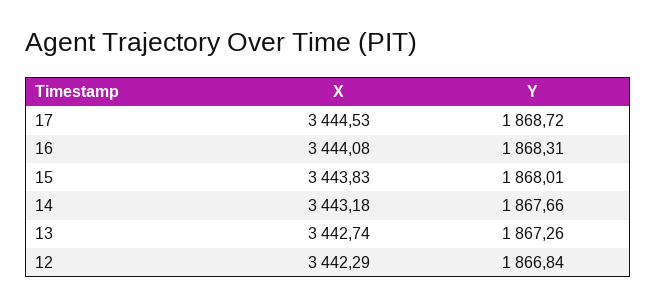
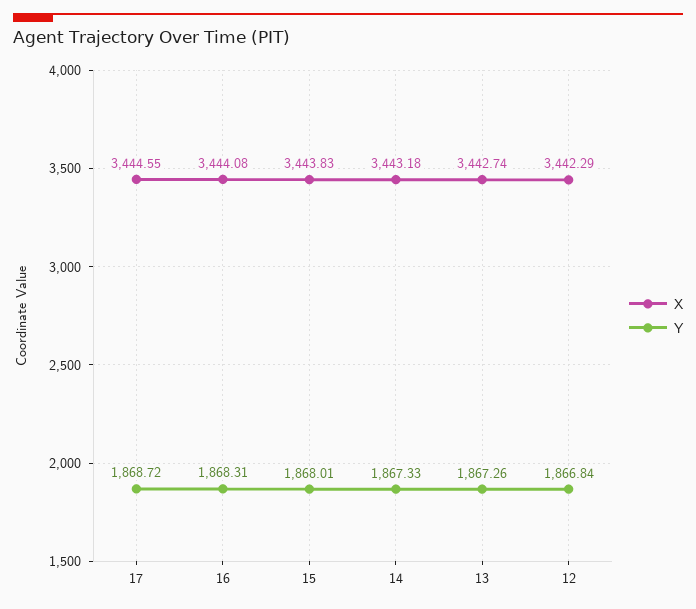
X, 17: 3444.53 -> 3444.55
Y, 14: 1867.66 -> 1867.33

